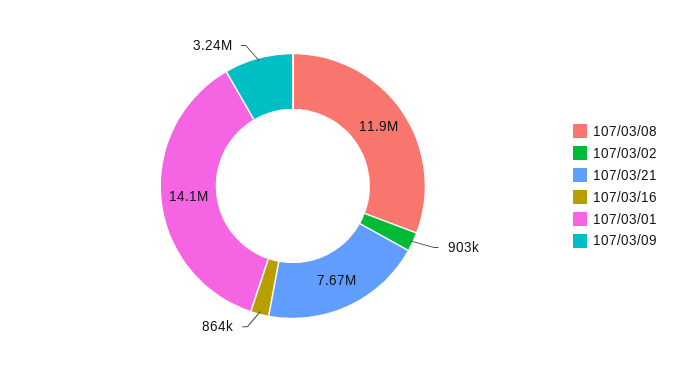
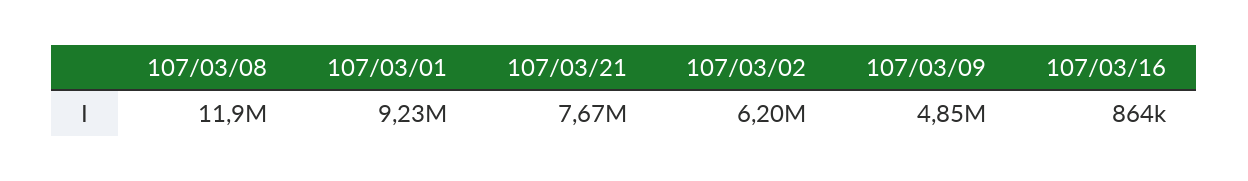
107/03/02: 903000 -> 6200000
107/03/01: 14100000 -> 9230000
107/03/09: 3240000 -> 4850000

